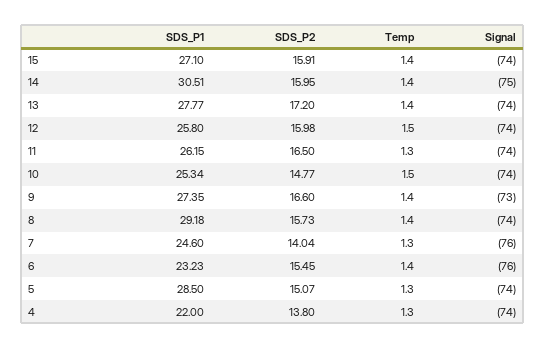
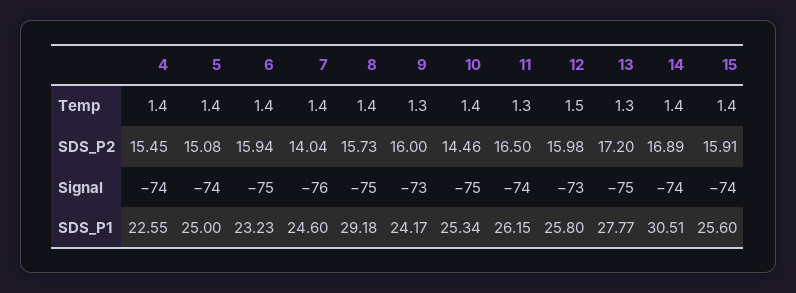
SDS_P1, 15: 27.1 -> 25.6
SDS_P2, 14: 15.95 -> 16.89
Signal, 14: -75 -> -74
Temp, 13: 1.4 -> 1.3
Signal, 13: -74 -> -75
Signal, 12: -74 -> -73
SDS_P2, 10: 14.77 -> 14.46
Temp, 10: 1.5 -> 1.4
Signal, 10: -74 -> -75
SDS_P1, 9: 27.35 -> 24.17
SDS_P2, 9: 16.6 -> 16
Temp, 9: 1.4 -> 1.3
Signal, 8: -74 -> -75
Temp, 7: 1.3 -> 1.4
SDS_P2, 6: 15.45 -> 15.94
Signal, 6: -76 -> -75
SDS_P1, 5: 28.5 -> 25
SDS_P2, 5: 15.07 -> 15.08
Temp, 5: 1.3 -> 1.4
SDS_P1, 4: 22 -> 22.55
SDS_P2, 4: 13.8 -> 15.45
Temp, 4: 1.3 -> 1.4

